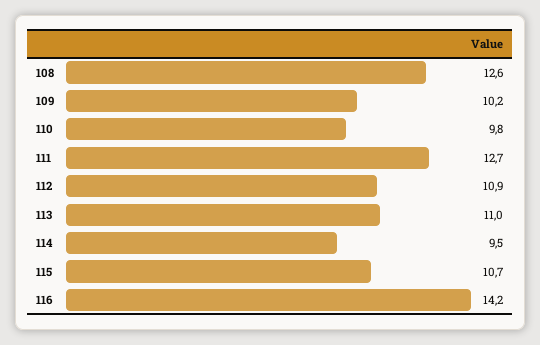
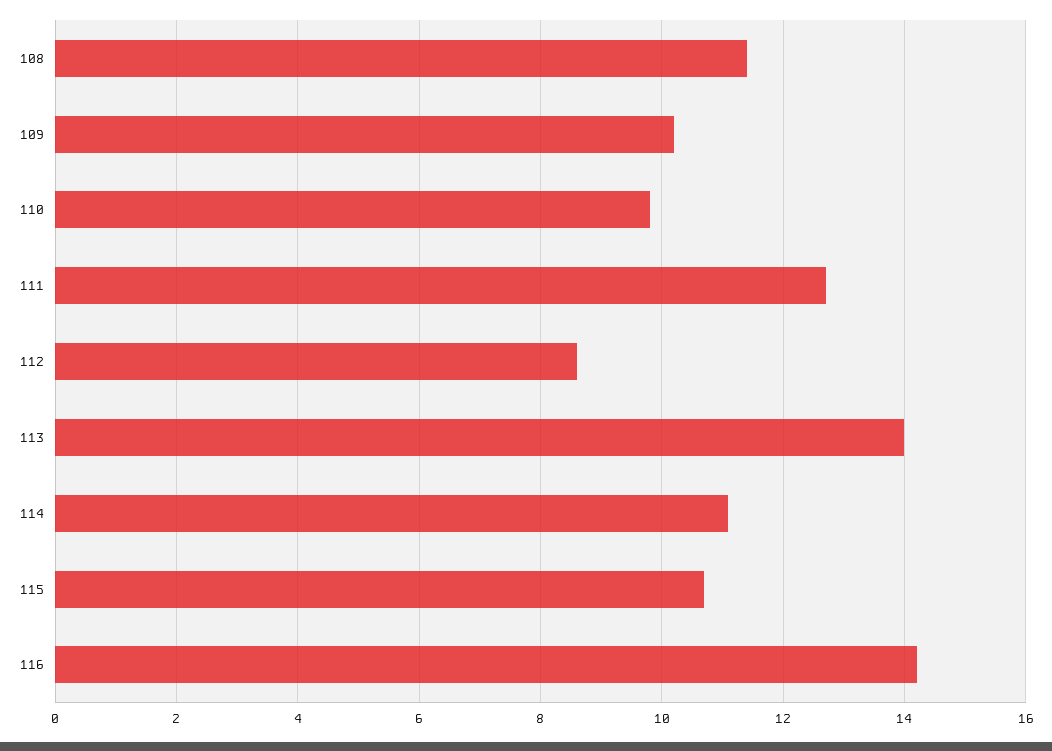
108: 12.6 -> 11.5
112: 10.9 -> 8.5
113: 11 -> 14
114: 9.5 -> 11

